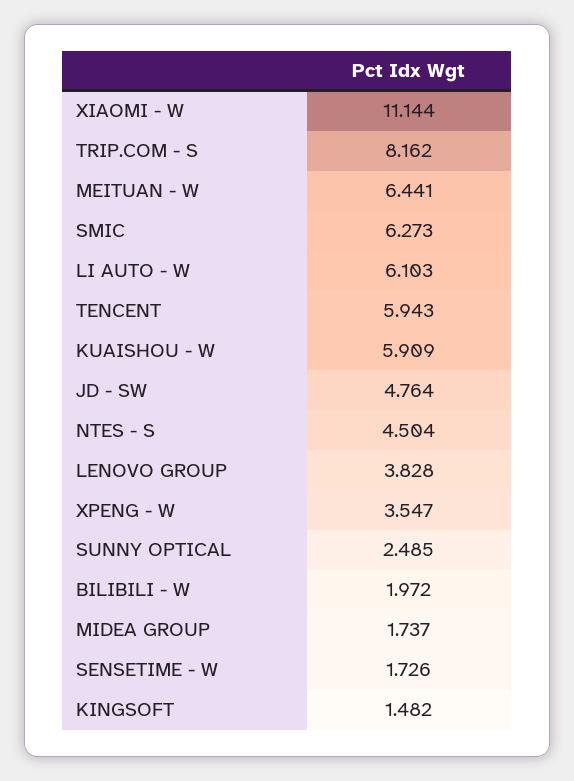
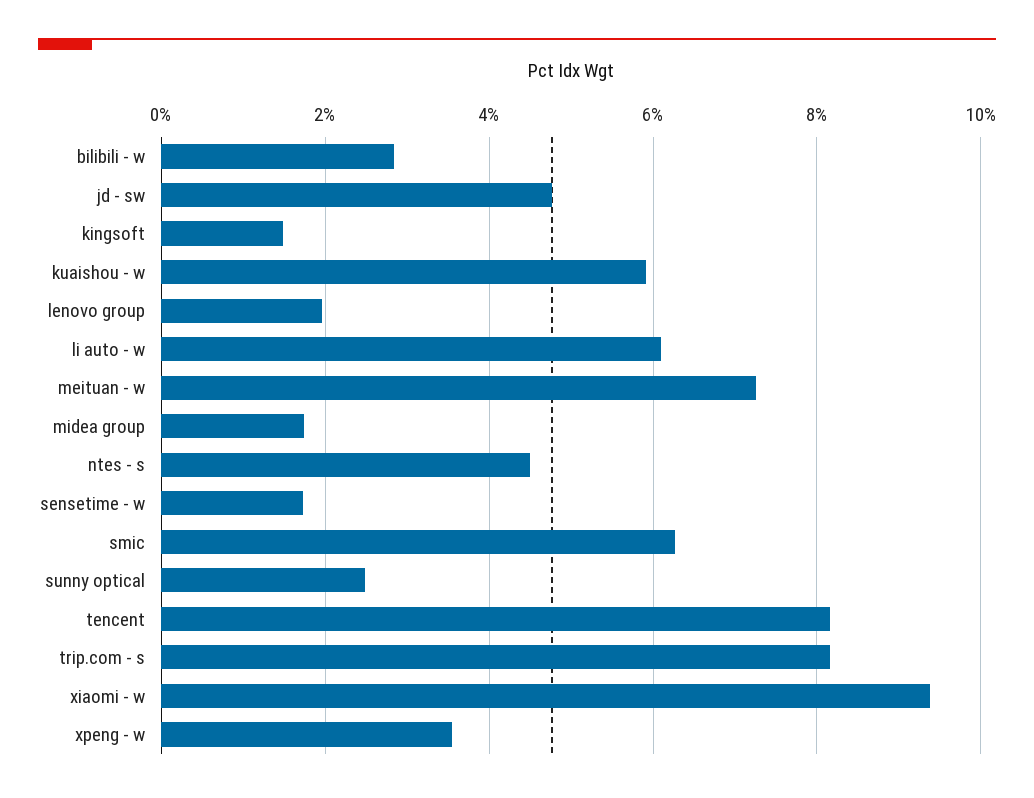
XIAOMI - W: 11.144 -> 9.4
MEITUAN - W: 6.441 -> 7.2
TENCENT: 5.943 -> 8.2
LENOVO GROUP: 3.828 -> 2
BILIBILI - W: 1.972 -> 2.8

